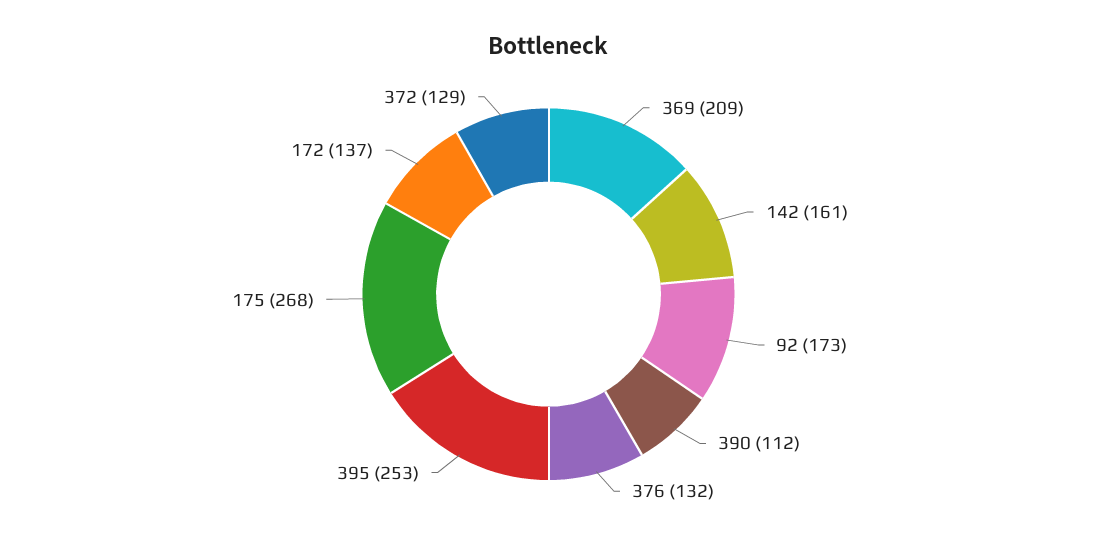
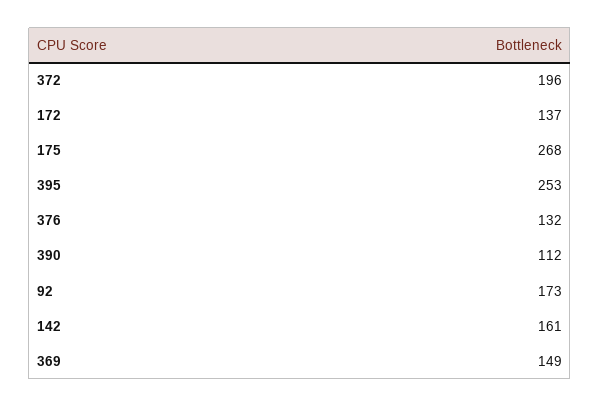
369: 209 -> 149
372: 129 -> 196

